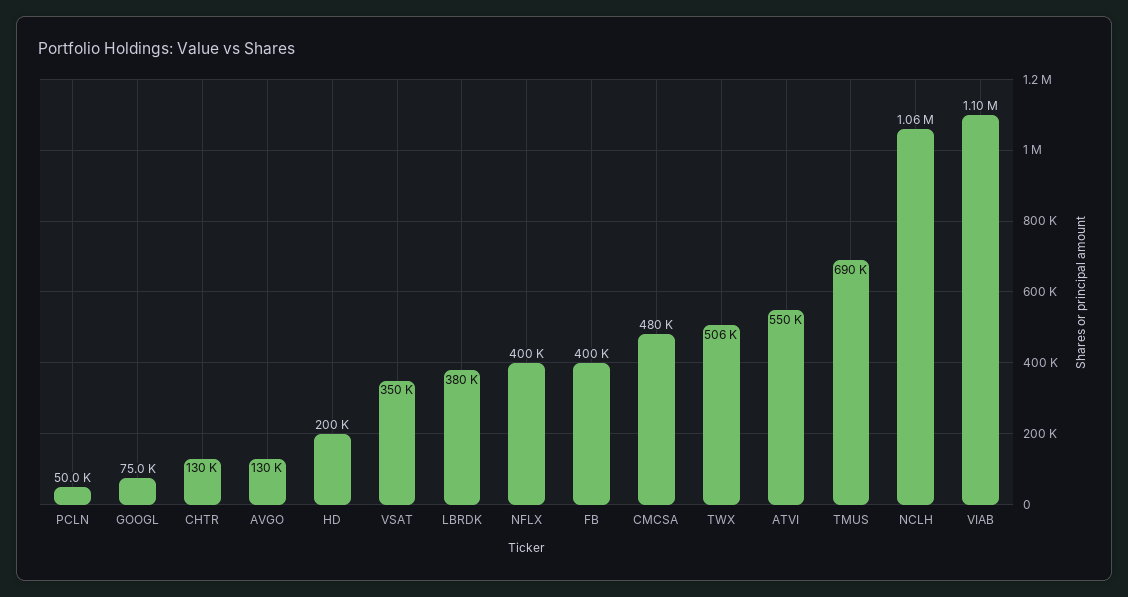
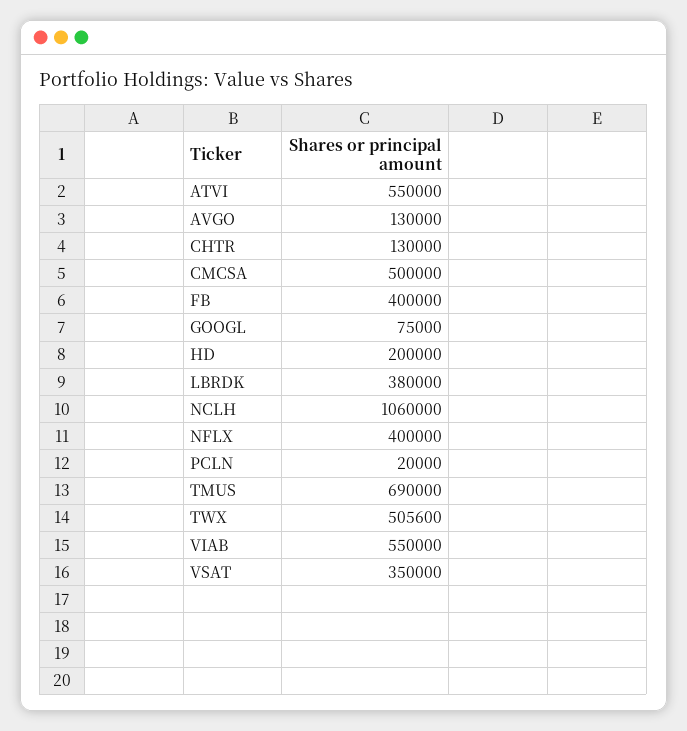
PCLN: 50000 -> 20000
CMCSA: 480000 -> 500000
VIAB: 1100000 -> 550000

